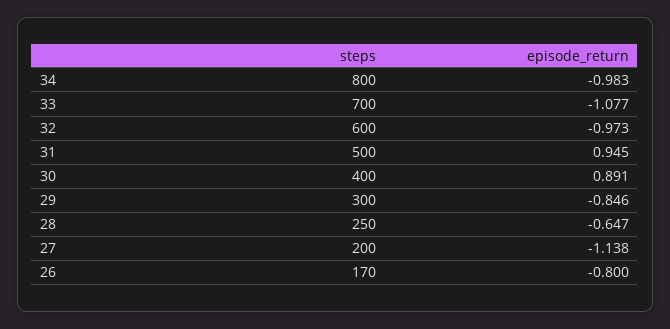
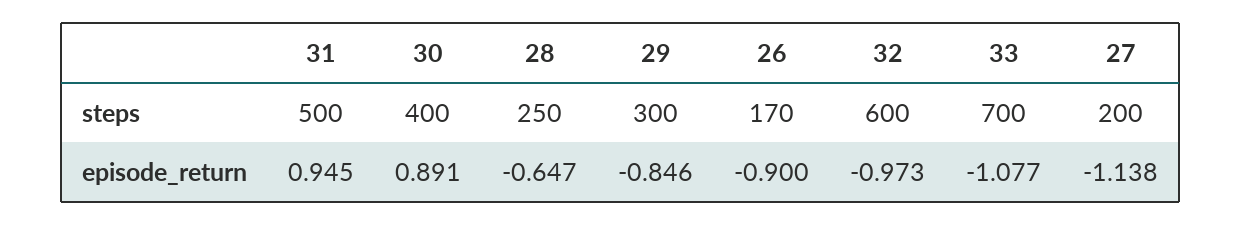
steps, 34: 800 -> none
episode_return, 34: -0.983 -> none
episode_return, 26: -0.8 -> -0.9

